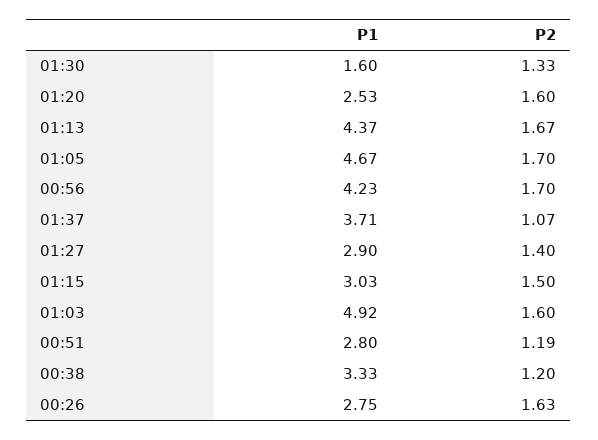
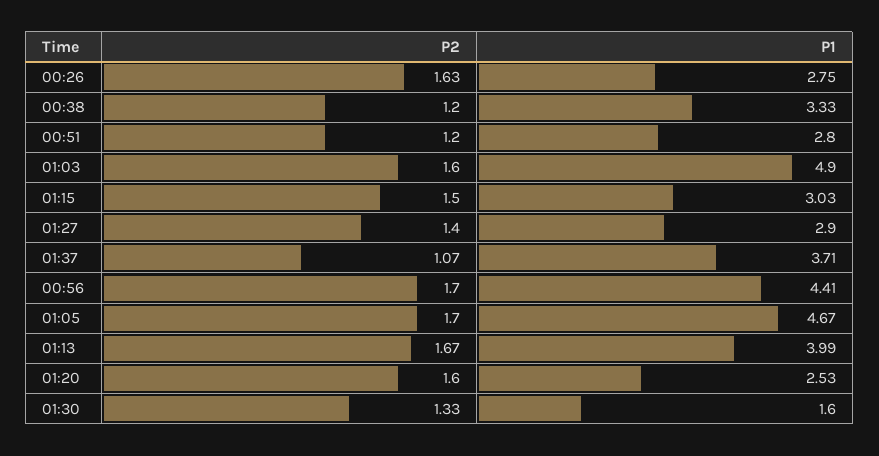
P1, 01:13: 4.37 -> 3.99
P1, 00:56: 4.23 -> 4.41
P1, 01:03: 4.92 -> 4.9
P2, 00:51: 1.19 -> 1.2

